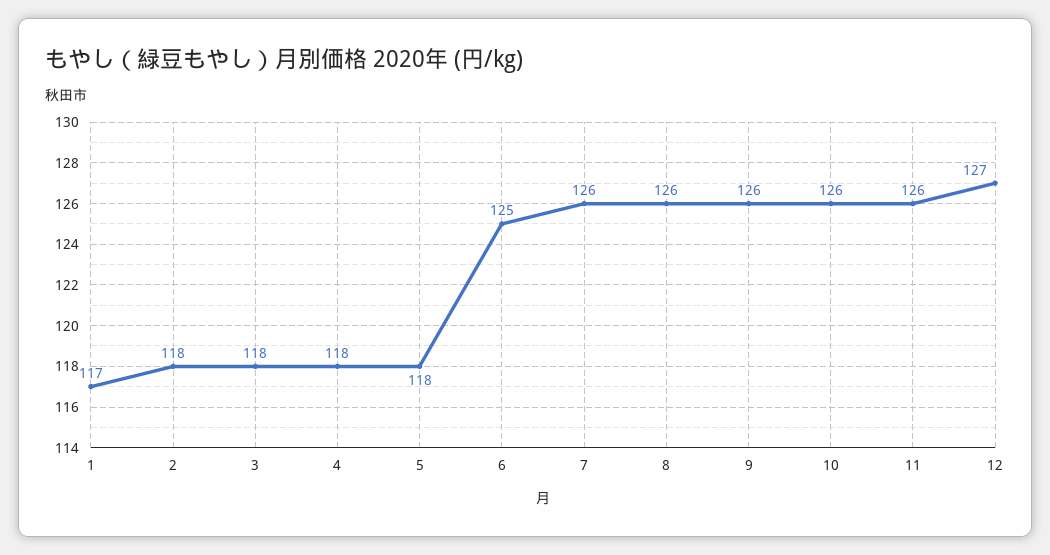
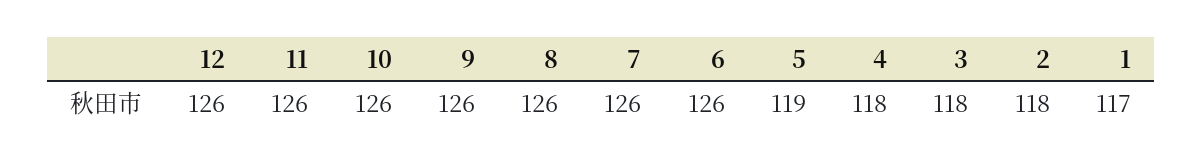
5: 118 -> 119
6: 125 -> 126
12: 127 -> 126

